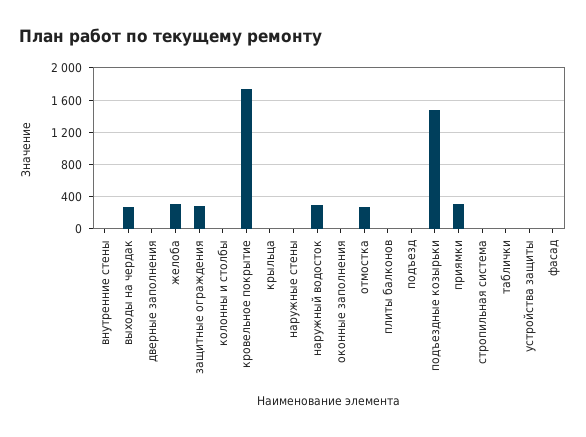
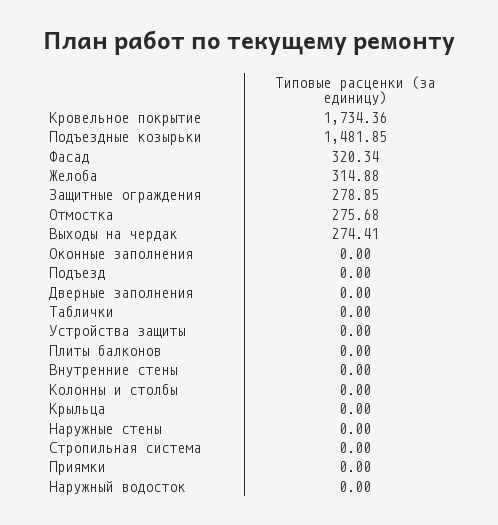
наружный водосток: 300 -> 0
приямки: 300 -> 0
фасад: 0 -> 320.34

